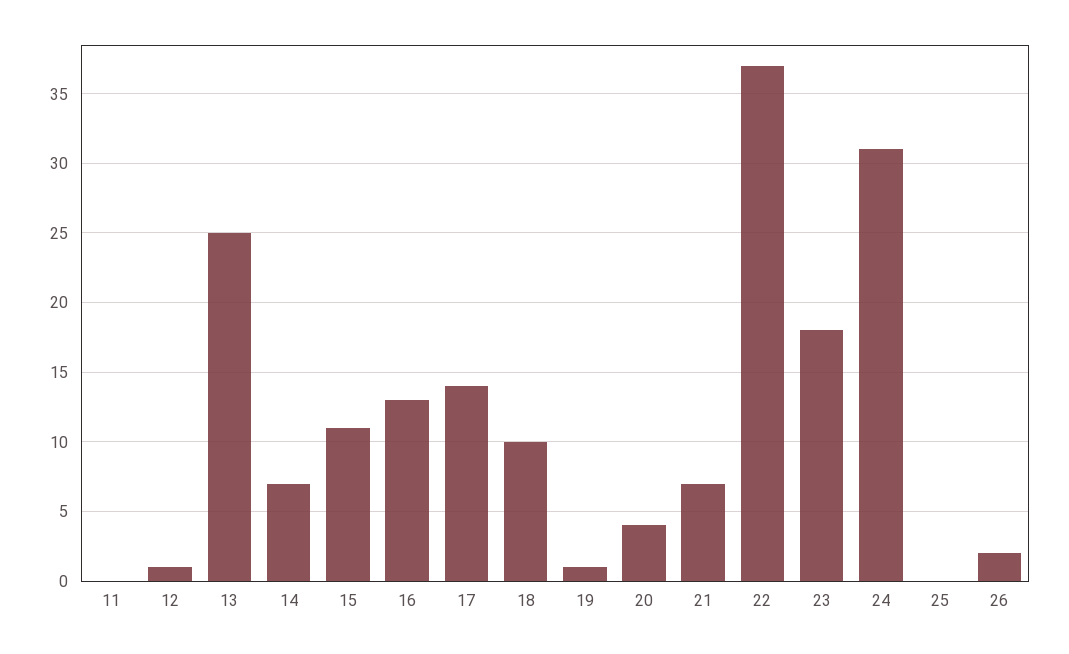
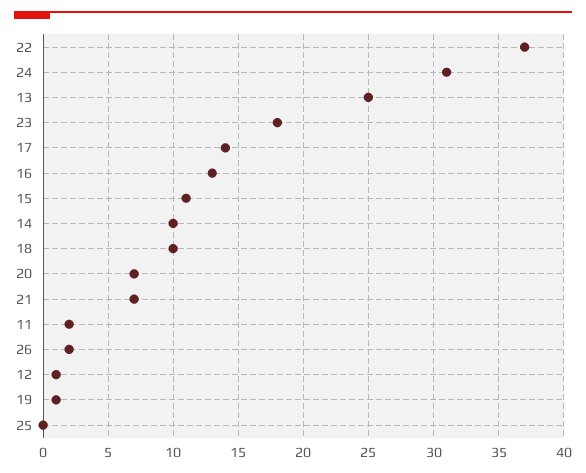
11: 0 -> 2
14: 7 -> 10
20: 4 -> 7

